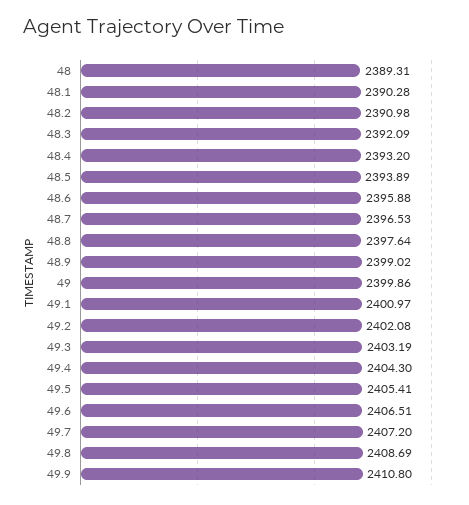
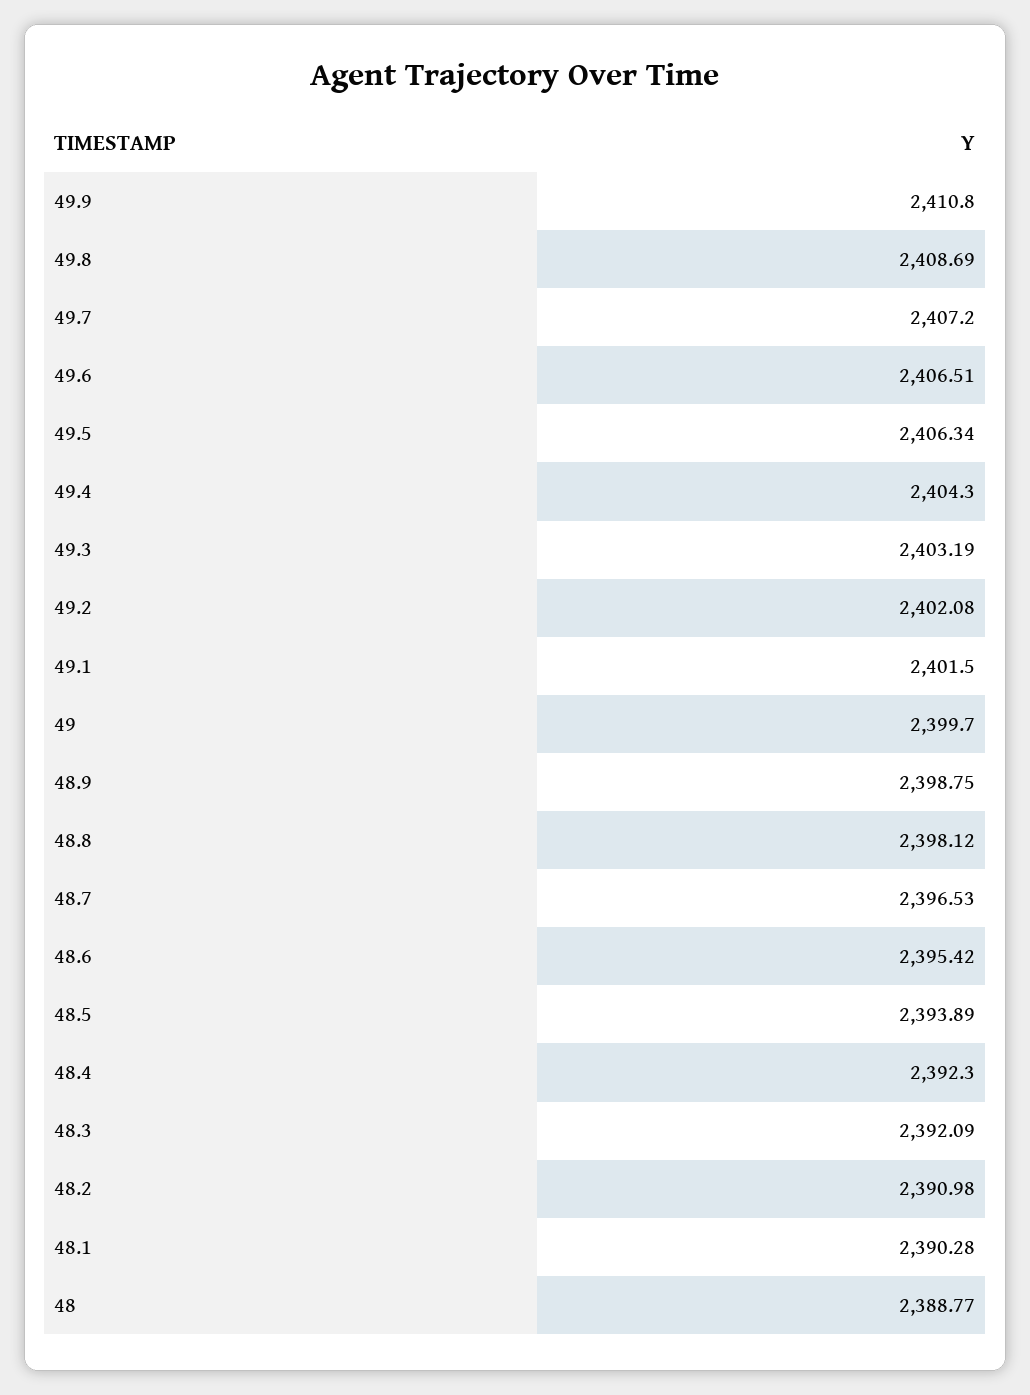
48: 2389.31 -> 2388.77
48.4: 2393.2 -> 2392.3
48.6: 2395.88 -> 2395.42
48.8: 2397.64 -> 2398.12
48.9: 2399.02 -> 2398.75
49: 2399.86 -> 2399.7
49.1: 2400.97 -> 2401.5
49.5: 2405.41 -> 2406.34

